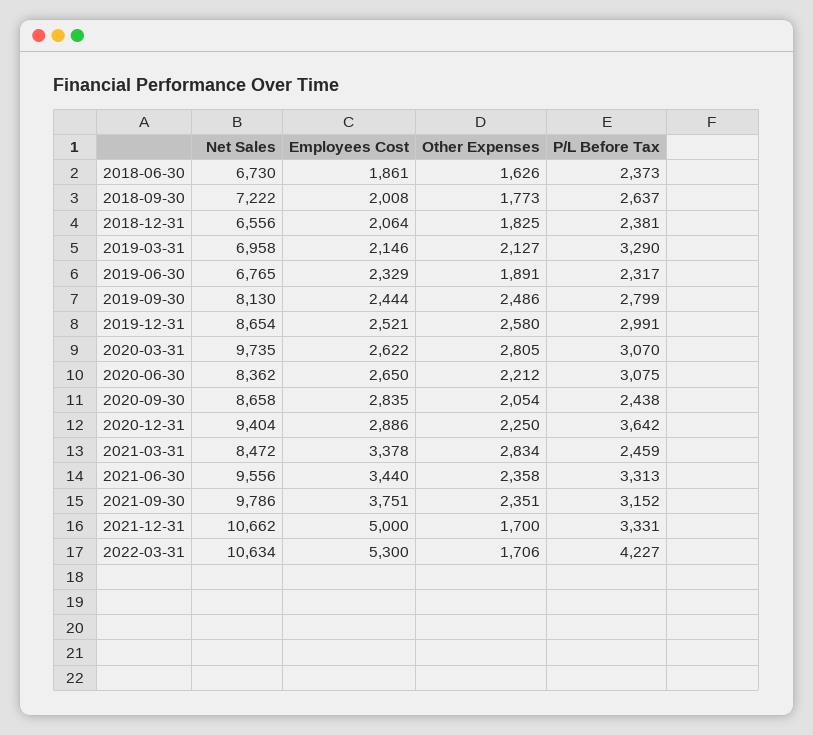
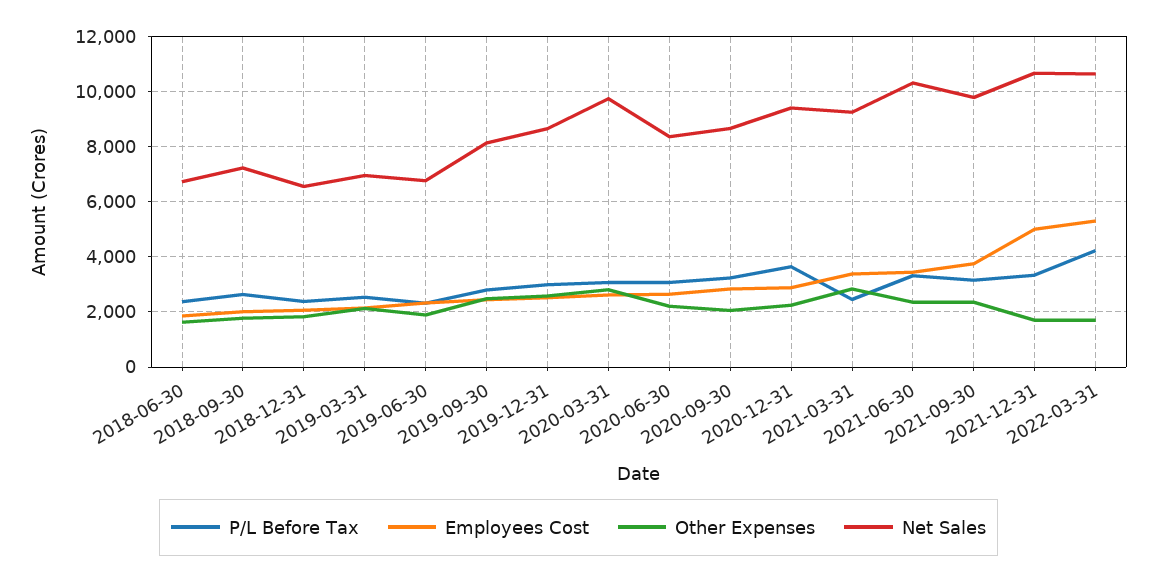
P/L Before Tax, 2019-03-31: 3290 -> 2500
P/L Before Tax, 2020-09-30: 2438 -> 3250
Net Sales, 2021-03-31: 8472 -> 9250
Net Sales, 2021-06-30: 9556 -> 10250

